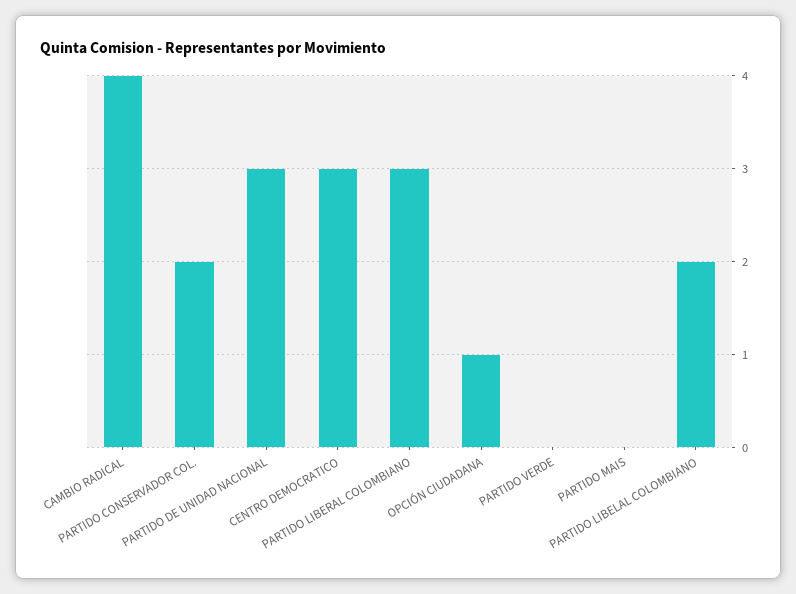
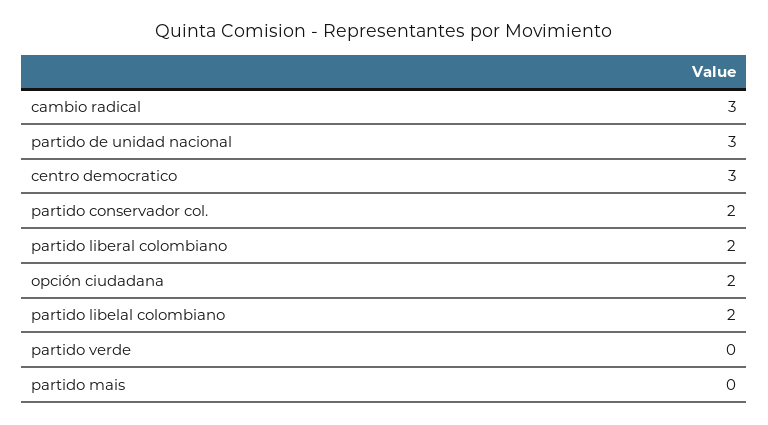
CAMBIO RADICAL: 4 -> 3
PARTIDO LIBERAL COLOMBIANO: 3 -> 2
OPCIÓN CIUDADANA: 1 -> 2

